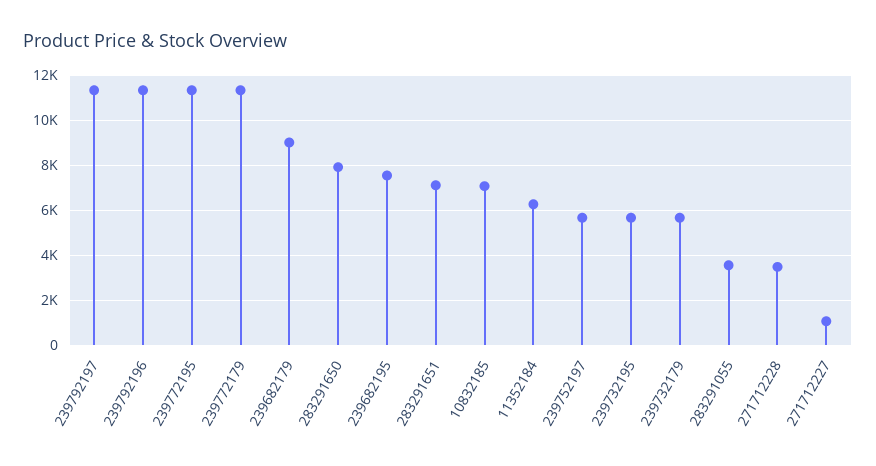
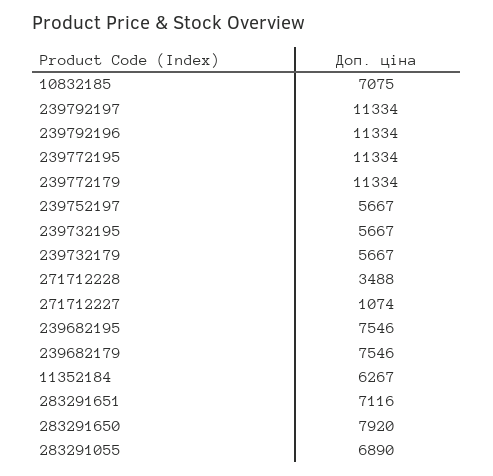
239682179: 9000 -> 7546
283291055: 3500 -> 6890

